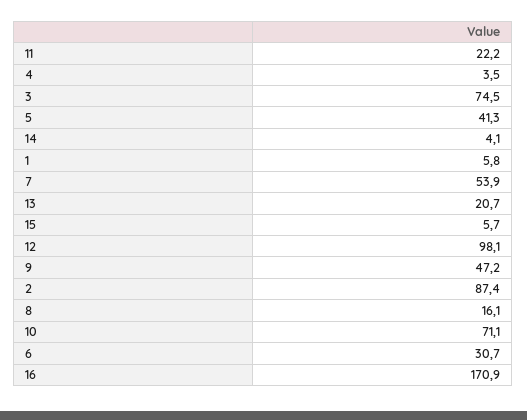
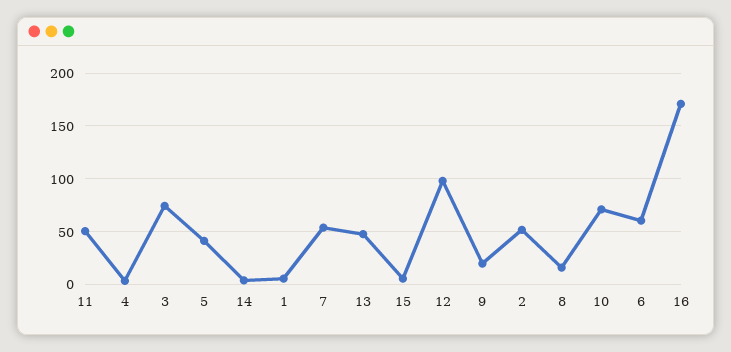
11: 22.2 -> 50
13: 20.7 -> 50
9: 47.2 -> 20
2: 87.4 -> 50
6: 30.7 -> 60

